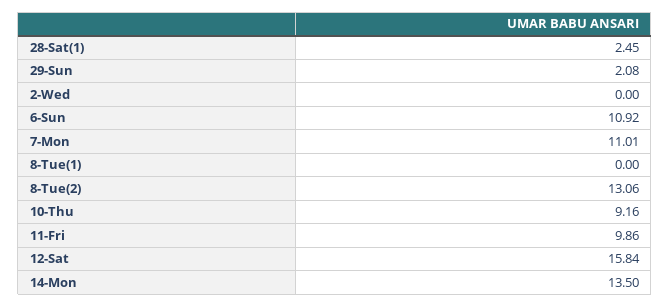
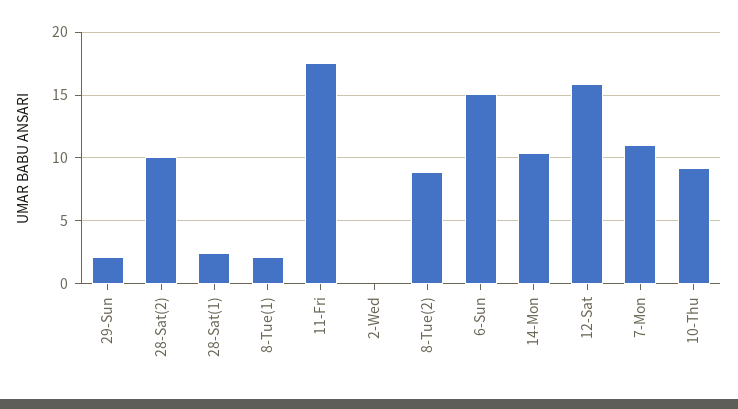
6-Sun: 10.92 -> 15
8-Tue(1): 0 -> 2
8-Tue(2): 13.06 -> 9
11-Fri: 9.86 -> 17.5
14-Mon: 13.5 -> 10.5
28-Sat(2): none -> 10

